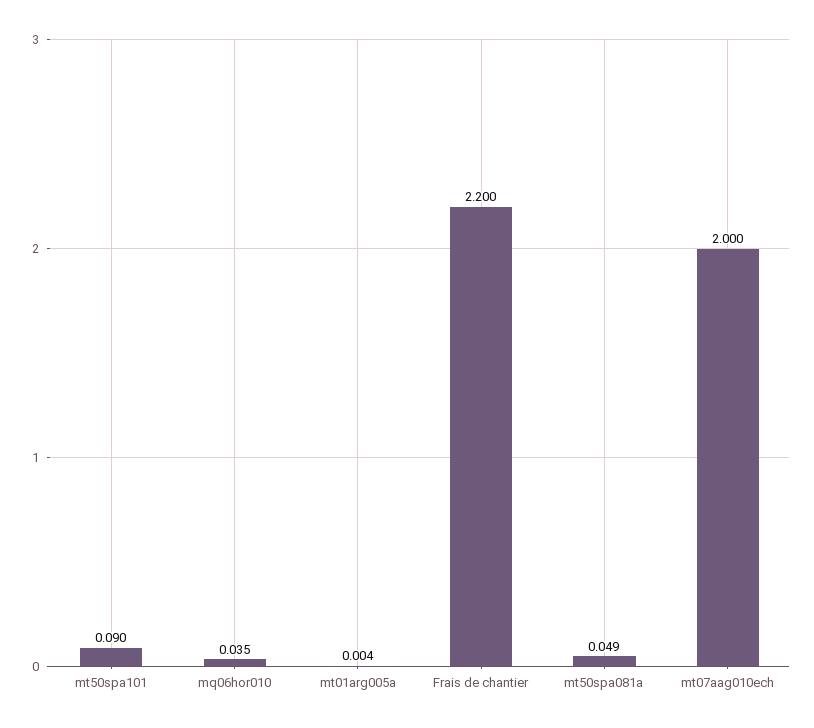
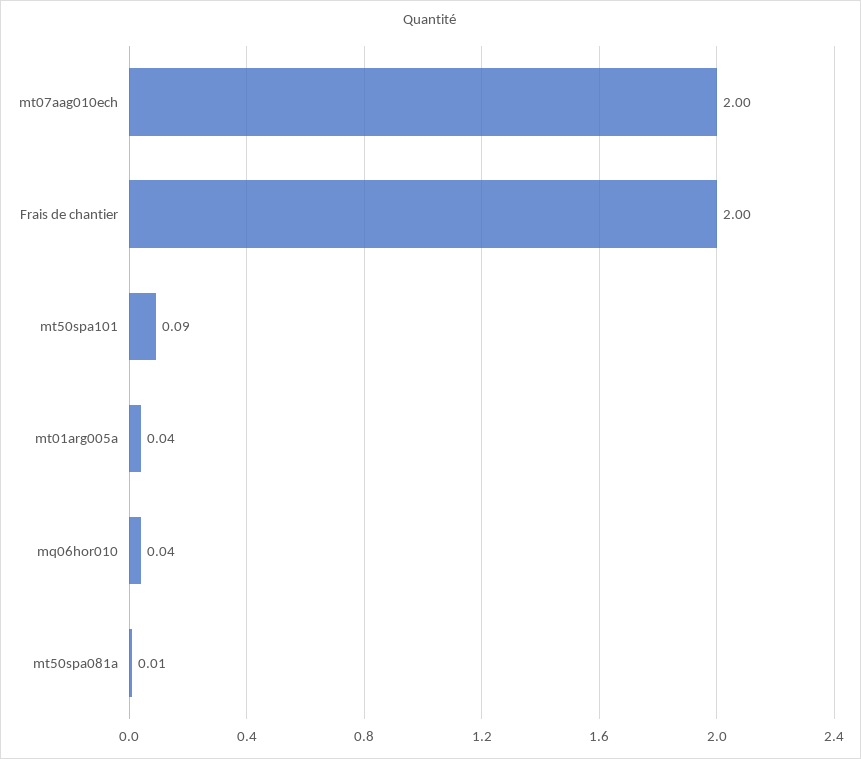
mt01arg005a: 0.004 -> 0.04
Frais de chantier: 2.2 -> 2
mt50spa081a: 0.049 -> 0.01

